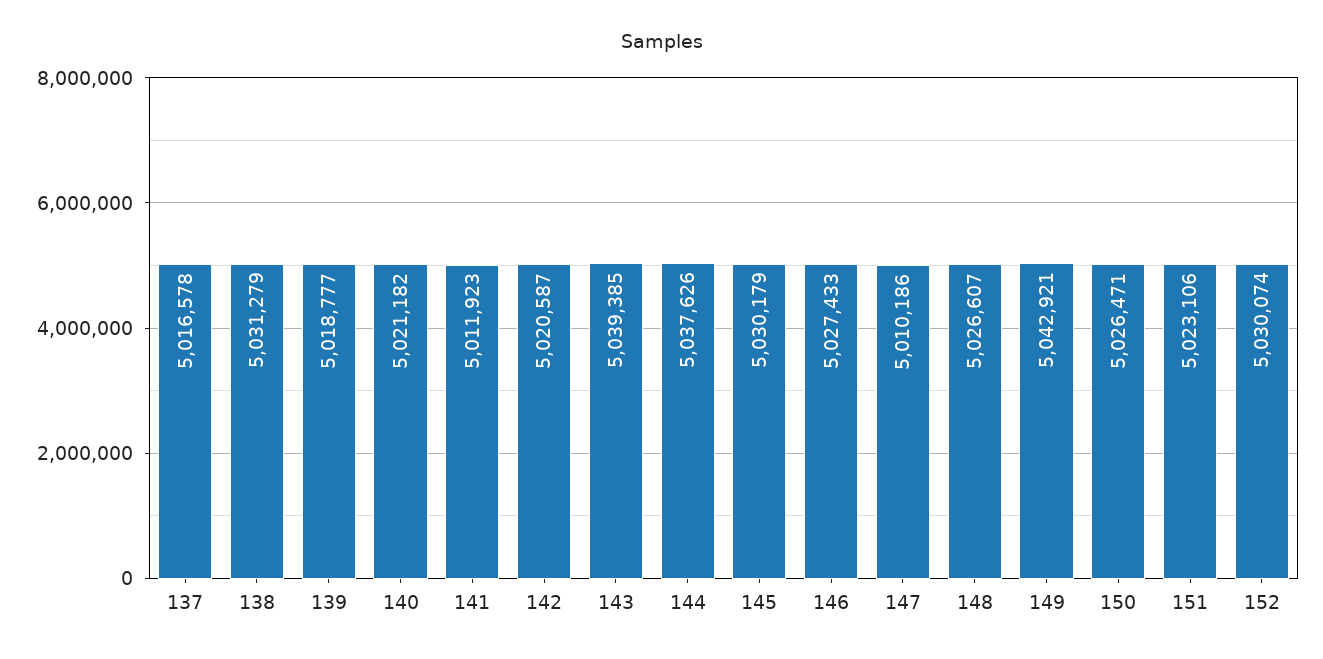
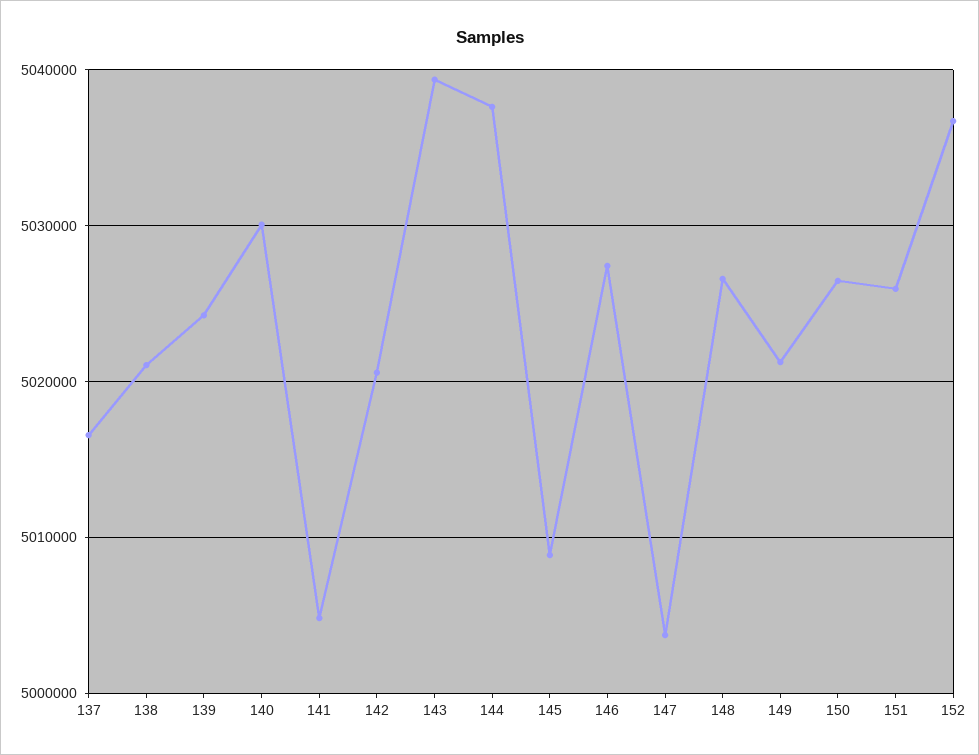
138: 5031279 -> 5021000
139: 5018777 -> 5024000
140: 5021182 -> 5030000
141: 5011923 -> 5005000
145: 5030179 -> 5009000
147: 5010186 -> 5004000
149: 5042921 -> 5021000
151: 5023106 -> 5026000
152: 5030074 -> 5037000

